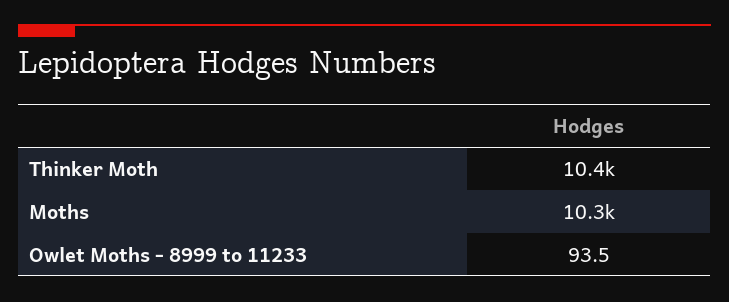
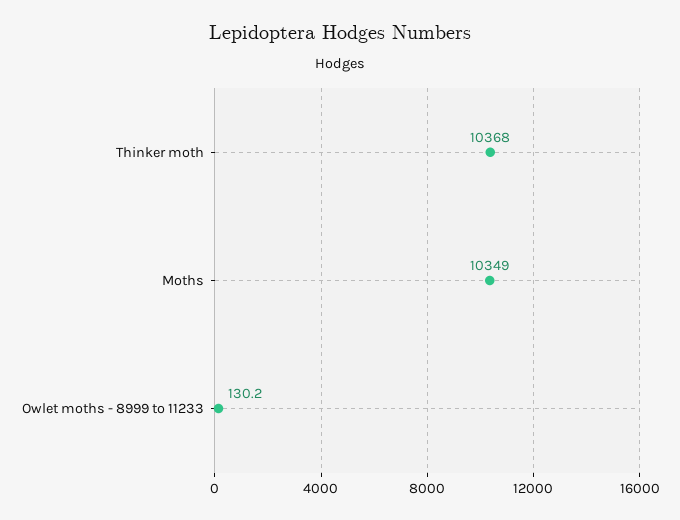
Owlet Moths - 8999 to 11233: 93.5 -> 130.2

